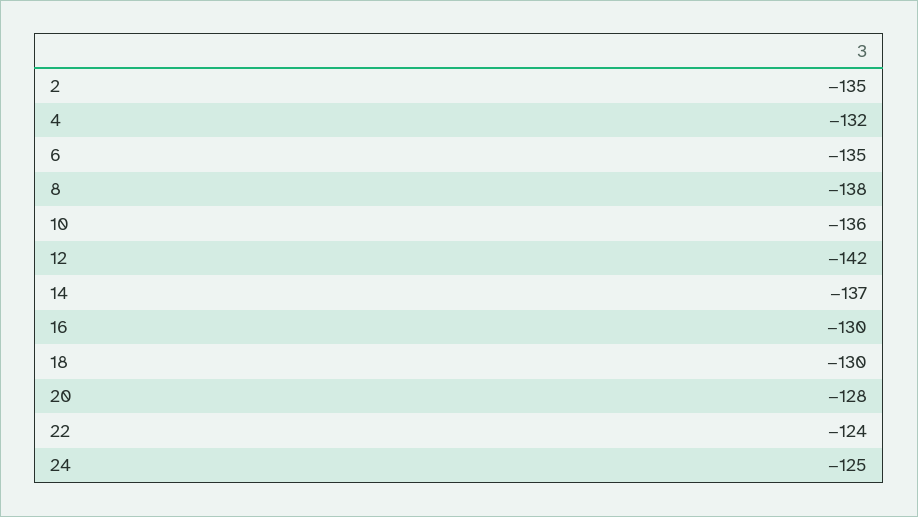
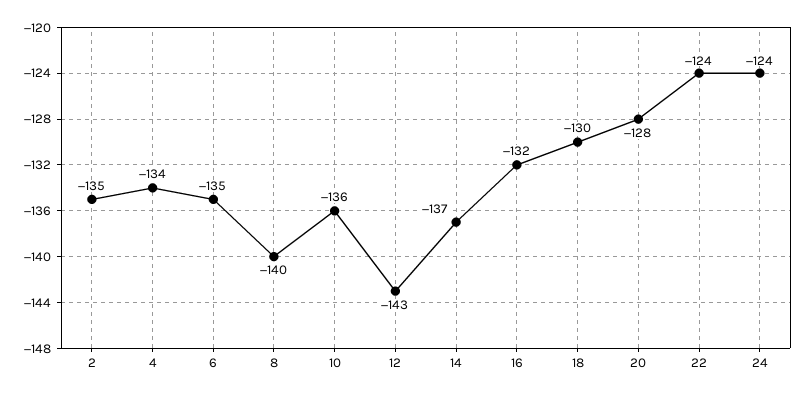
4: -132 -> -134
8: -138 -> -140
12: -142 -> -143
16: -130 -> -132
24: -125 -> -124

